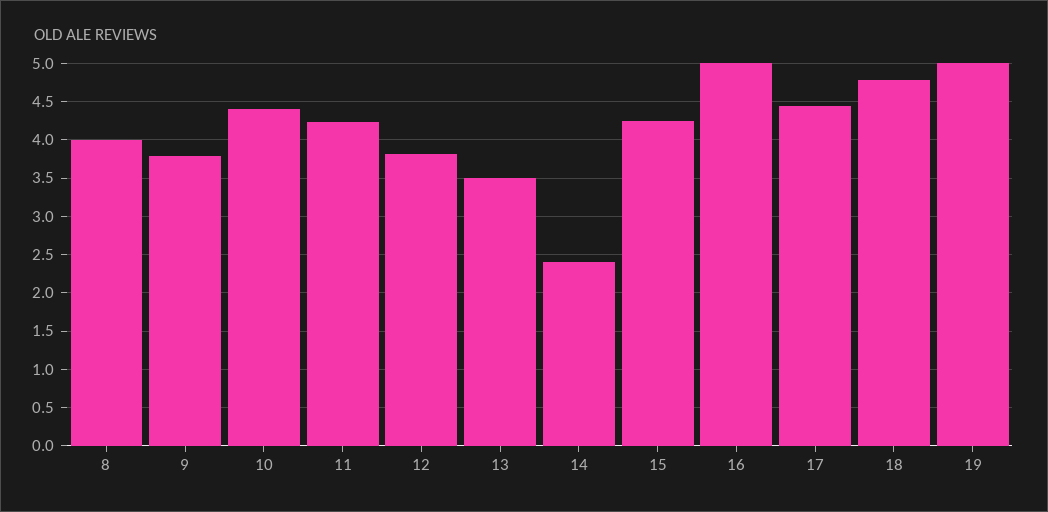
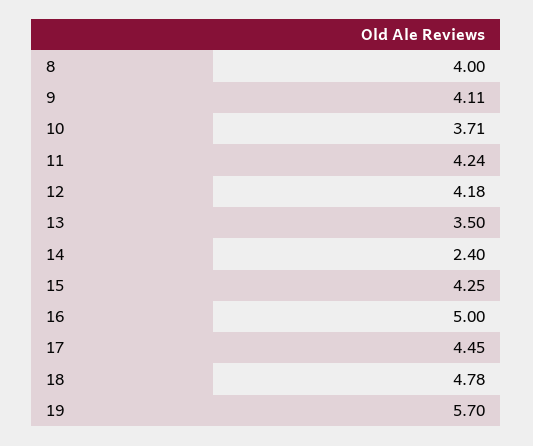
9: 3.8 -> 4.11
10: 4.4 -> 3.71
12: 3.8 -> 4.18
19: 5 -> 5.7

